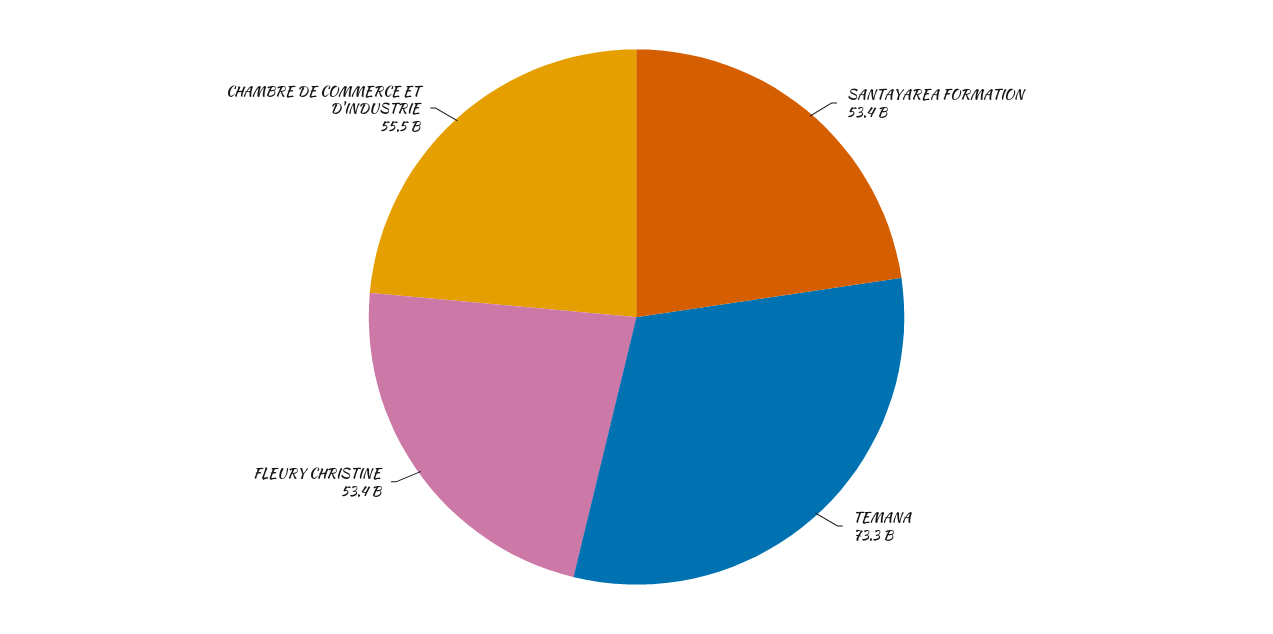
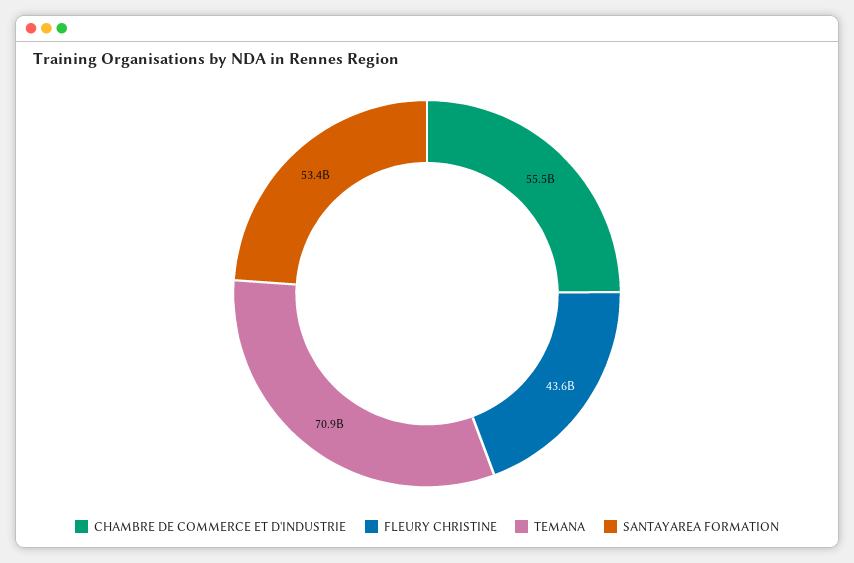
TEMANA: 73300000000 -> 70900000000
FLEURY CHRISTINE: 53400000000 -> 43600000000

